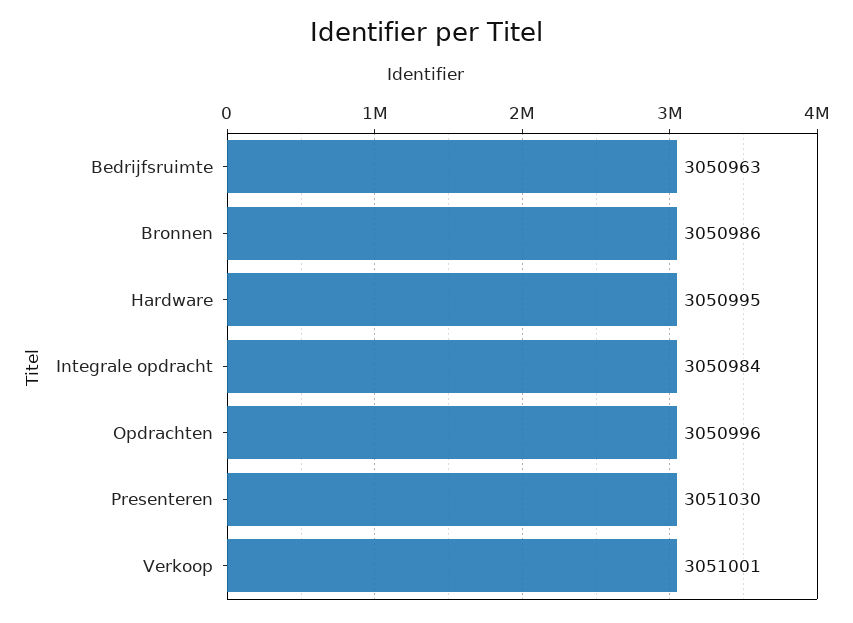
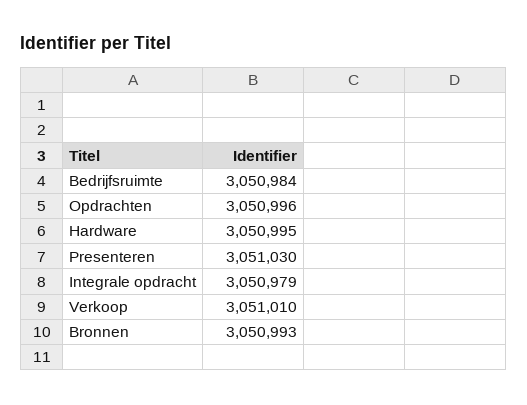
Bedrijfsruimte: 3050963 -> 3050984
Bronnen: 3050986 -> 3050993
Integrale opdracht: 3050984 -> 3050979
Verkoop: 3051001 -> 3051010

